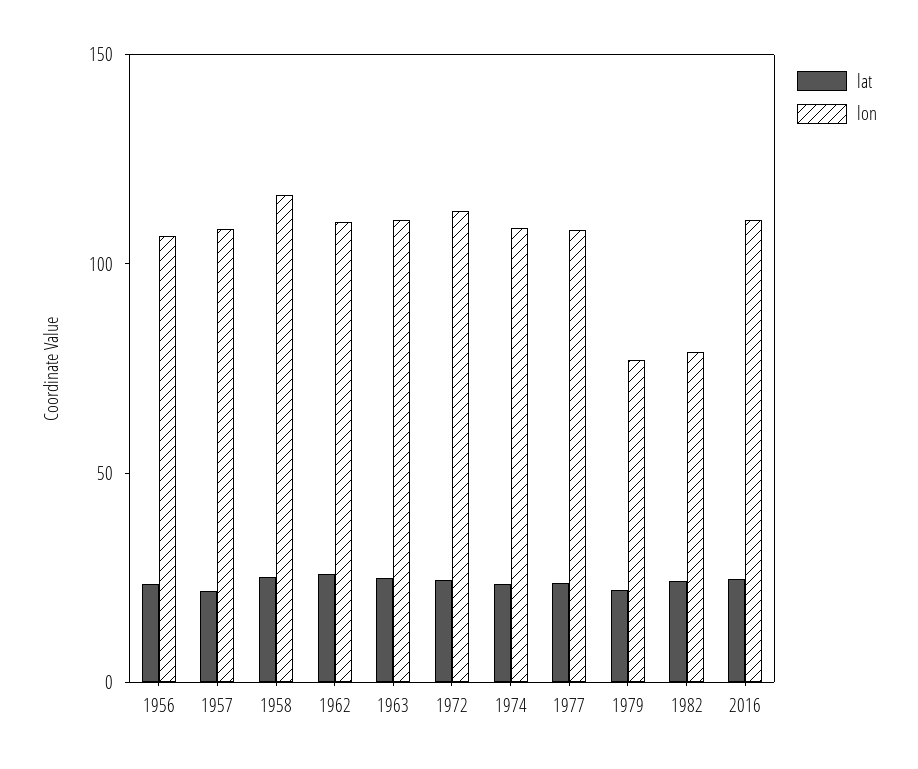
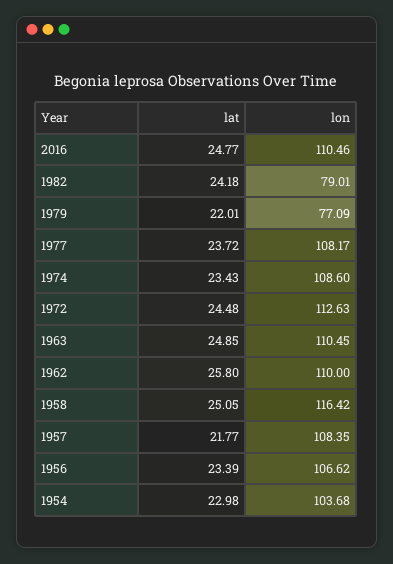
lat, 1954: none -> 22.98
lon, 1954: none -> 103.68

